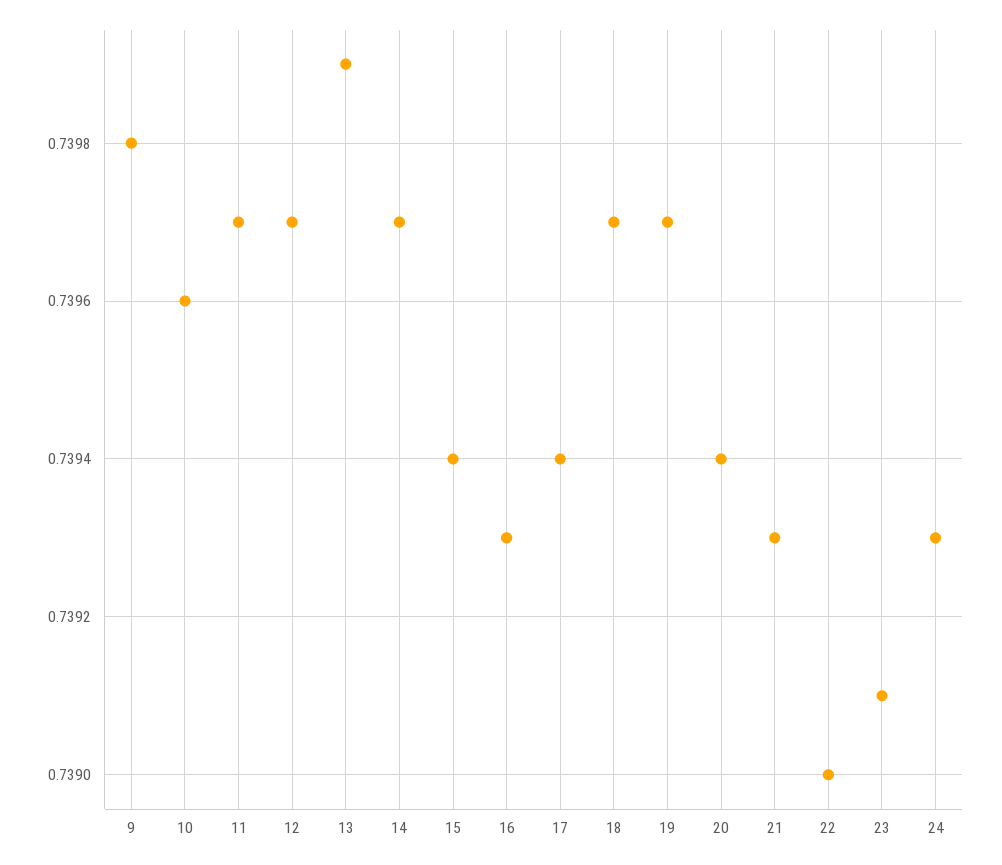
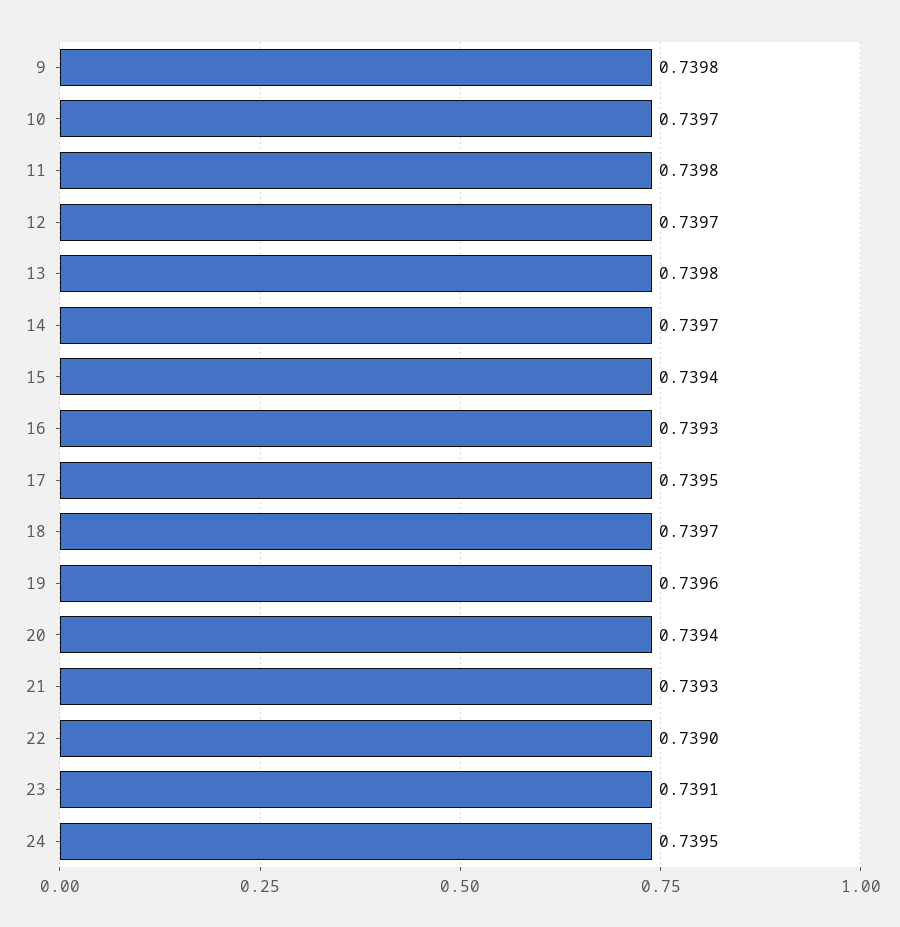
10: 0.7396 -> 0.7397
11: 0.7397 -> 0.7398
13: 0.7399 -> 0.7398
17: 0.7394 -> 0.7395
19: 0.7397 -> 0.7396
24: 0.7393 -> 0.7395

